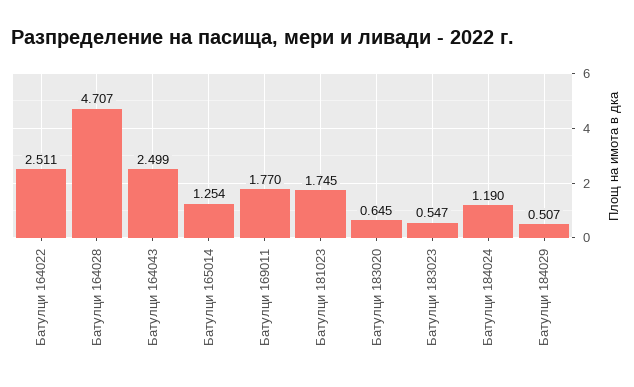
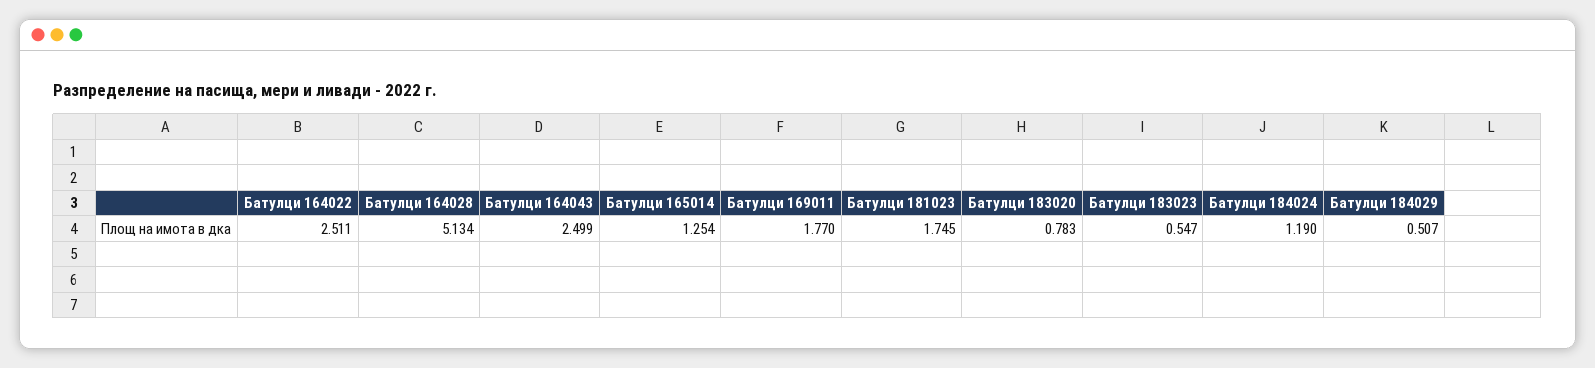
Батулци 164028: 4.707 -> 5.134
Батулци 183020: 0.645 -> 0.783

